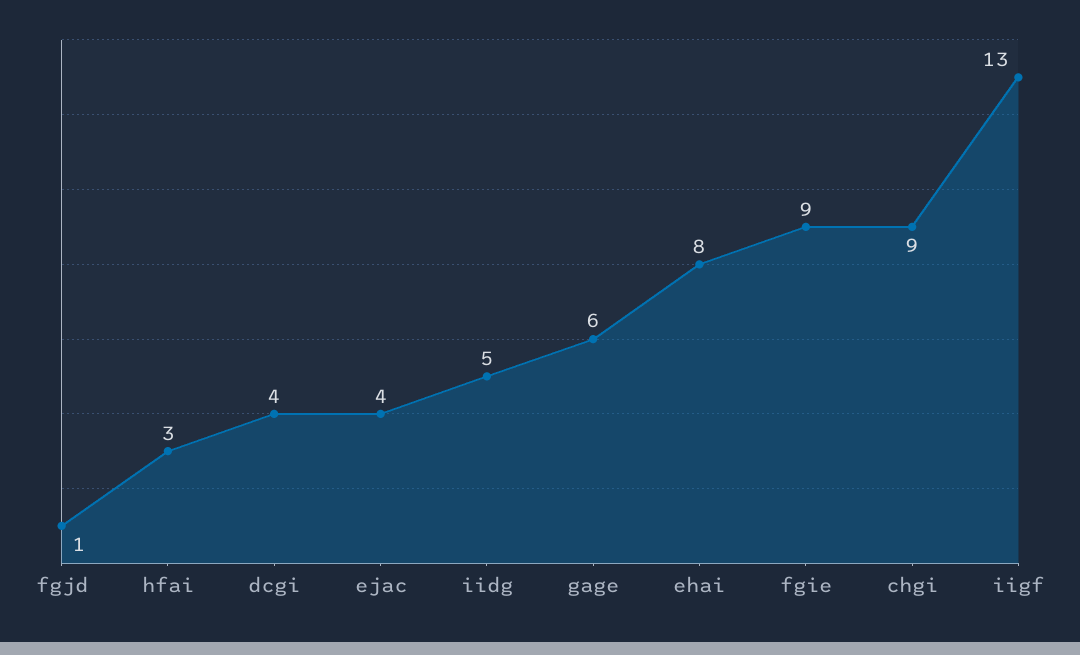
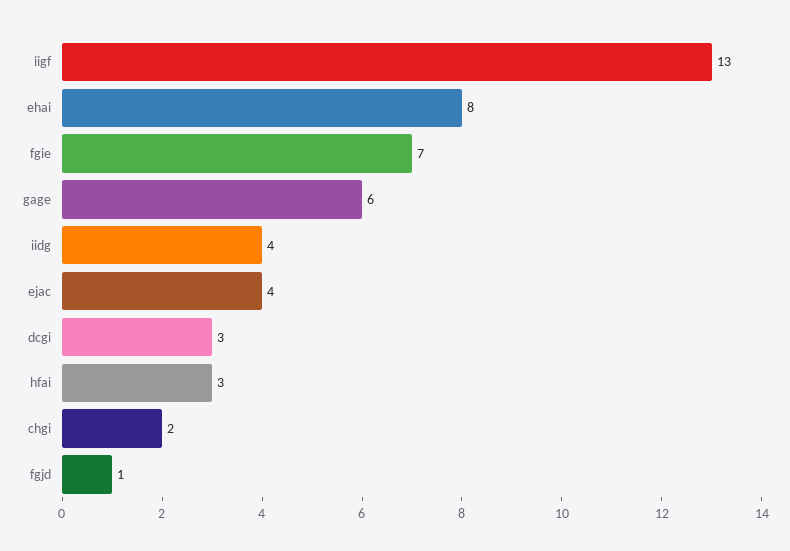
dcgi: 4 -> 3
iidg: 5 -> 4
fgie: 9 -> 7
chgi: 9 -> 2

